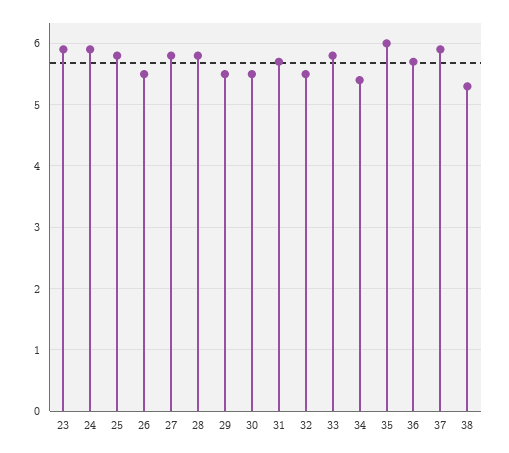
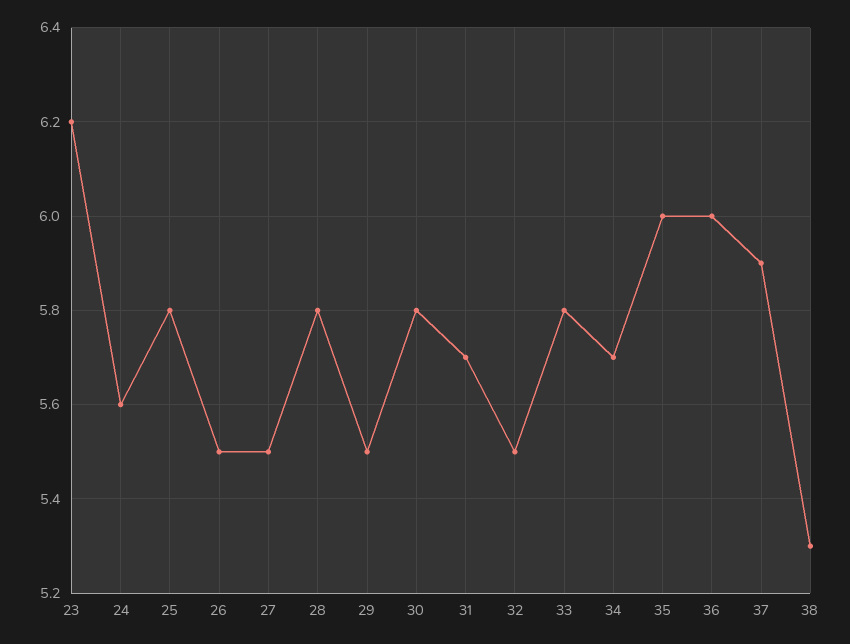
23: 5.9 -> 6.2
24: 5.9 -> 5.6
27: 5.8 -> 5.5
30: 5.5 -> 5.8
34: 5.4 -> 5.7
36: 5.7 -> 6

